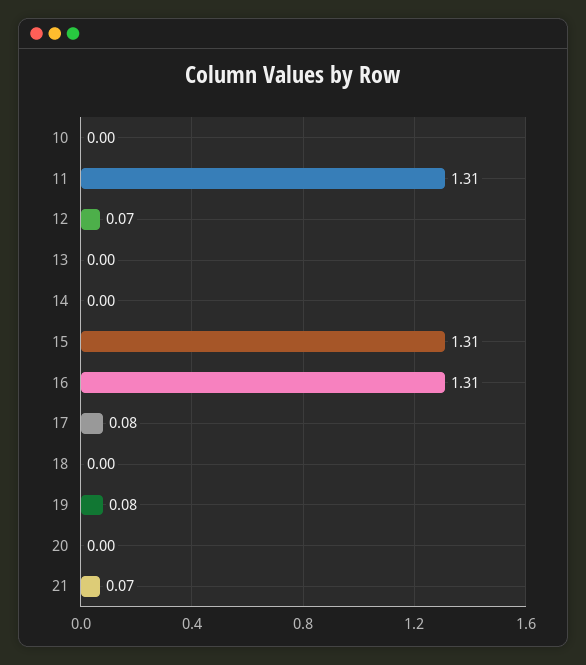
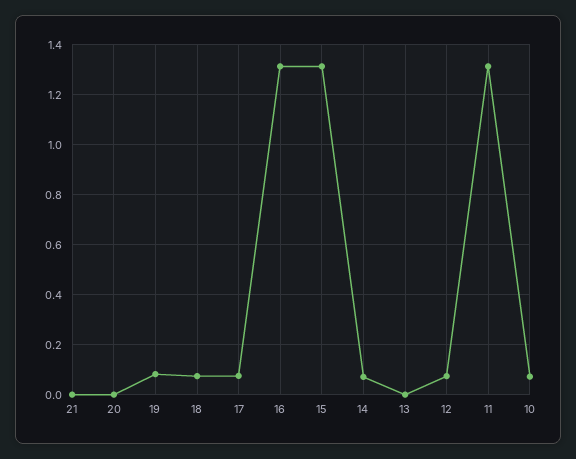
10: 0 -> 0.075
14: 0 -> 0.075
18: 0 -> 0.075
21: 0.07 -> 0

